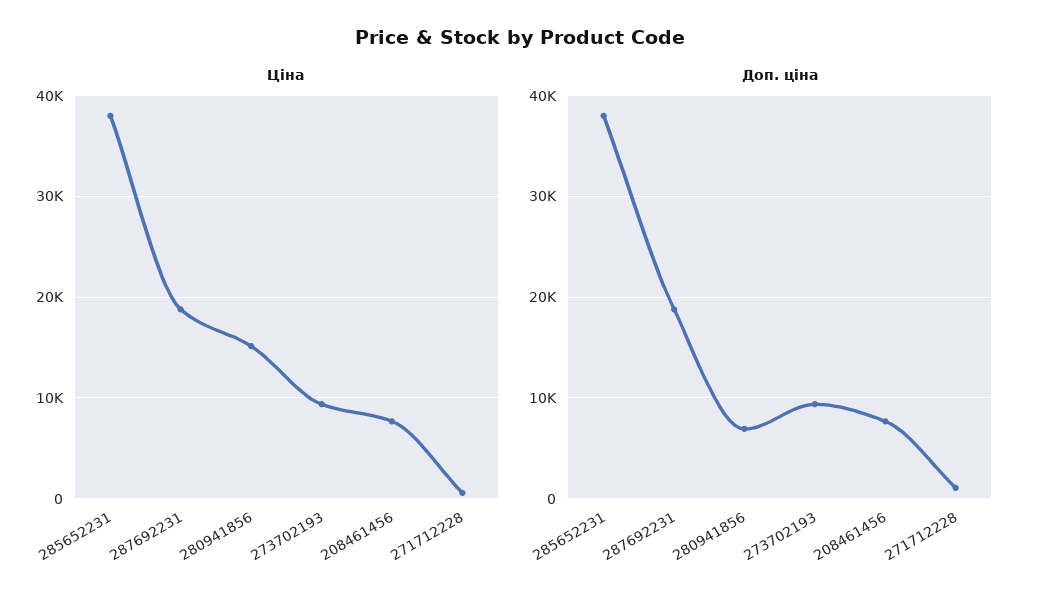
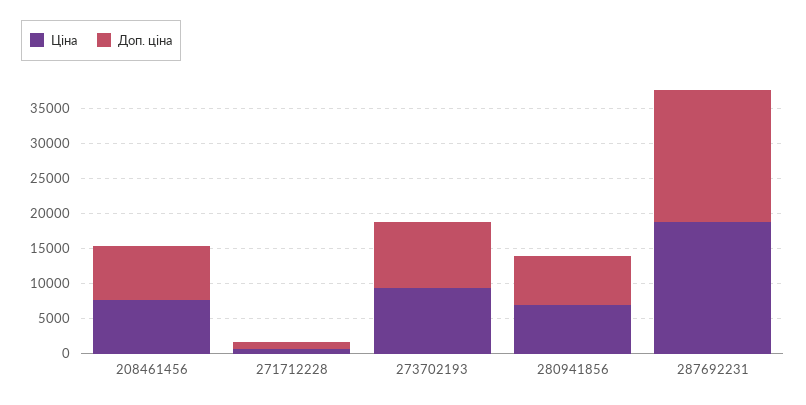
Ціна, 285652231: 38000 -> none
Ціна, 280941856: 15000 -> 7500
Доп. ціна, 285652231: 38000 -> none

